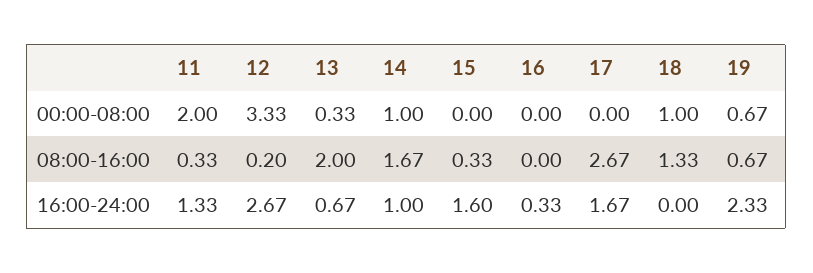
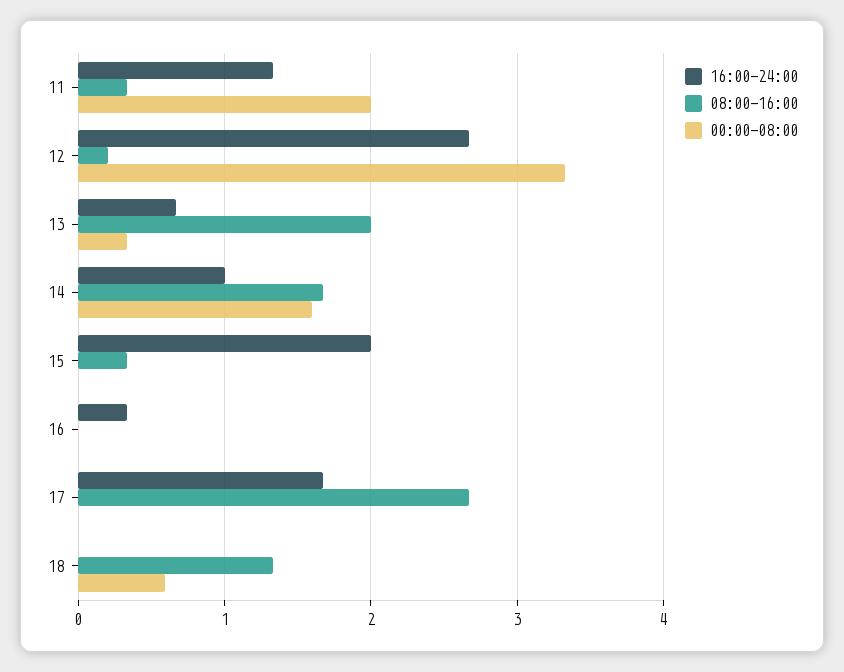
00:00-08:00, 14: 1 -> 1.6
00:00-08:00, 18: 1 -> 0.6
00:00-08:00, 19: 0.67 -> none
08:00-16:00, 19: 0.67 -> none
16:00-24:00, 15: 1.6 -> 2
16:00-24:00, 19: 2.33 -> none

